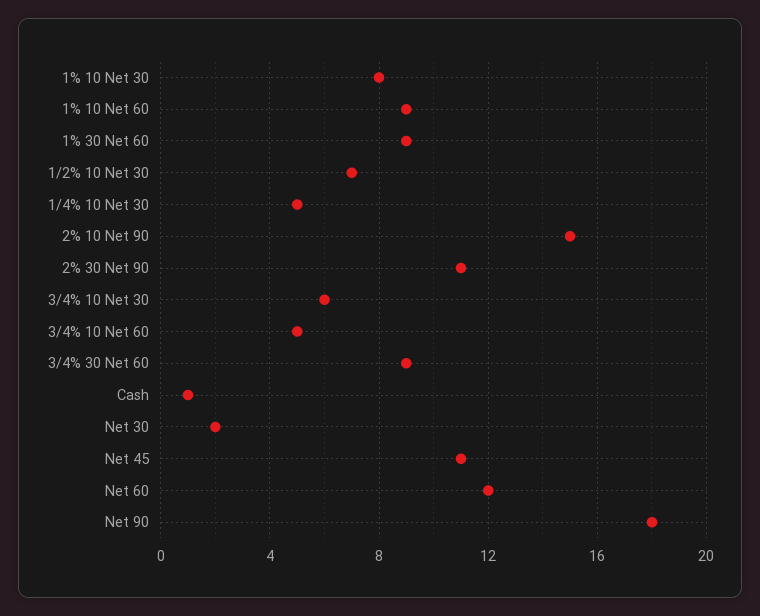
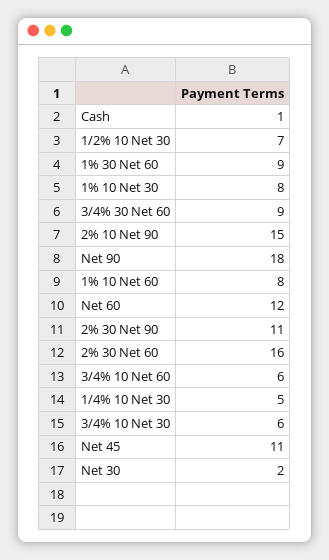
1% 10 Net 60: 9 -> 8
3/4% 10 Net 60: 5 -> 6
2% 30 Net 60: none -> 16

